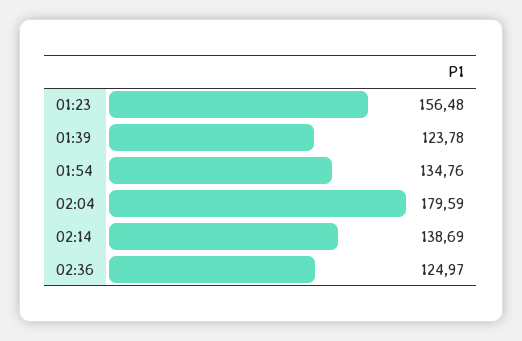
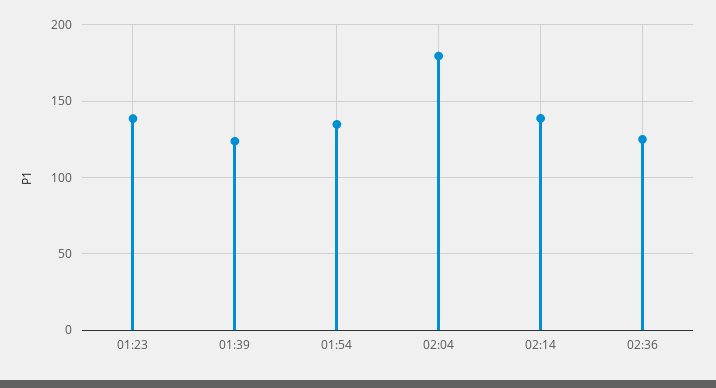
01:23: 156.48 -> 140

